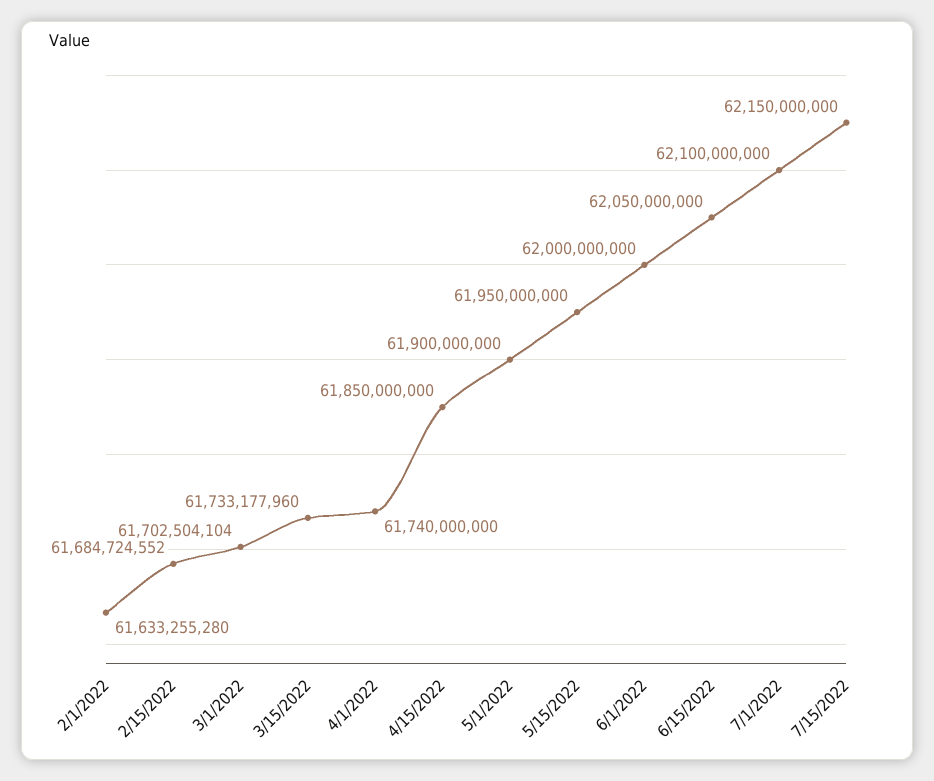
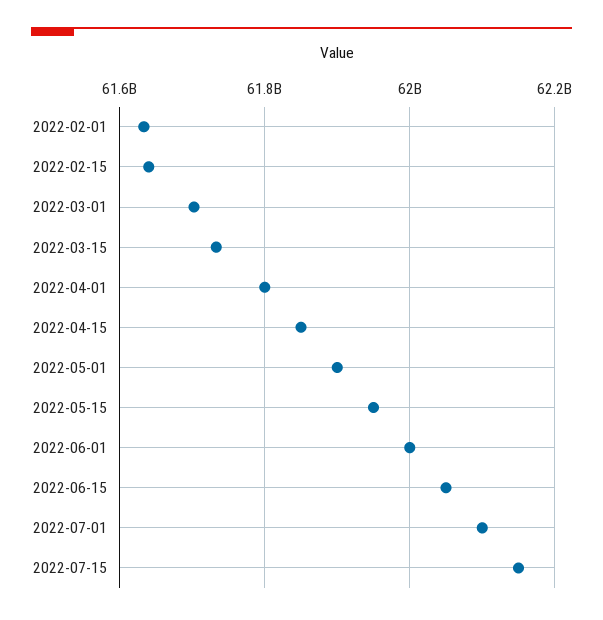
2/15/2022: 61684724552 -> 61640000000
4/1/2022: 61740000000 -> 61800000000

